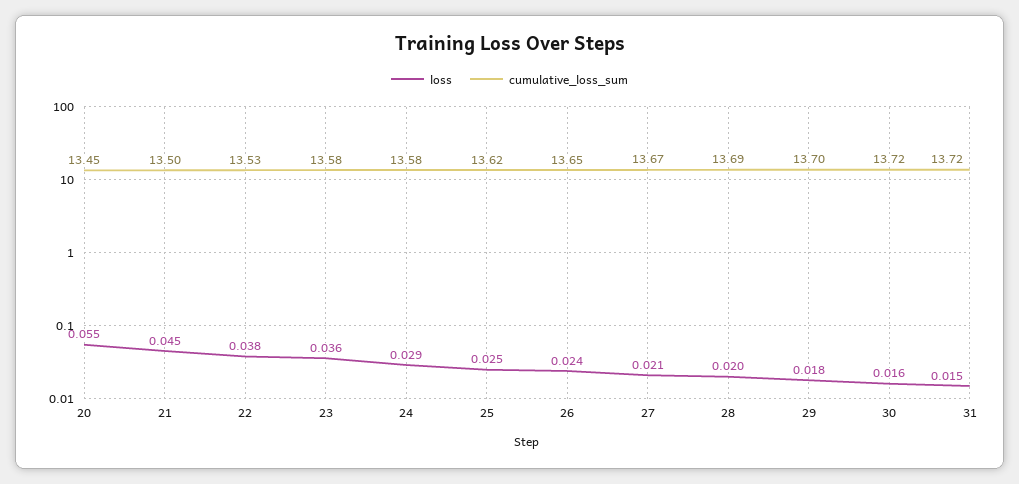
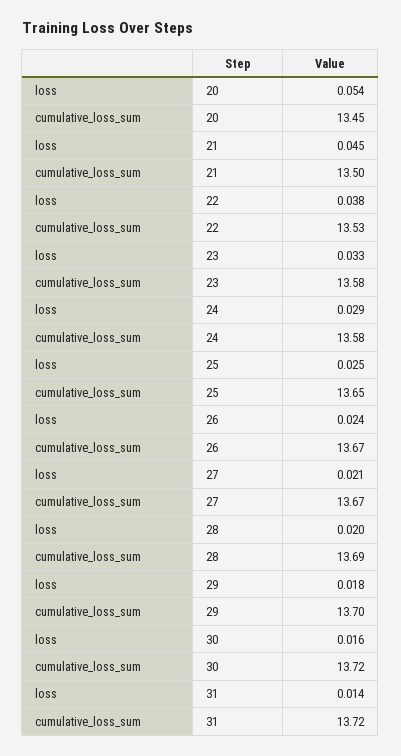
loss, 20: 0.055 -> 0.054
loss, 23: 0.036 -> 0.033
cumulative_loss_sum, 25: 13.62 -> 13.65
cumulative_loss_sum, 26: 13.65 -> 13.67
loss, 31: 0.015 -> 0.014

